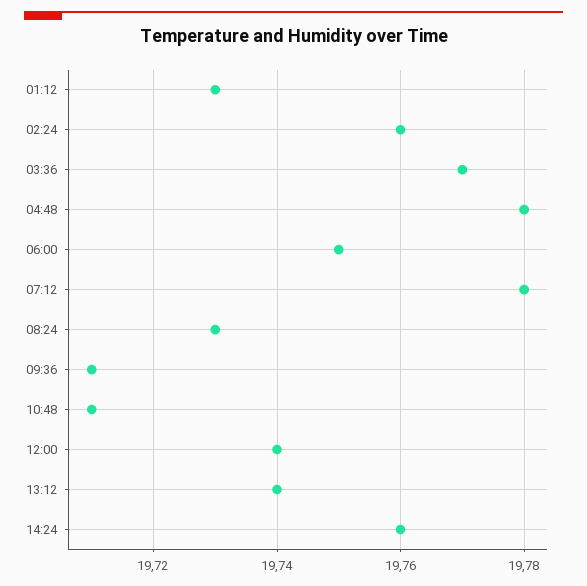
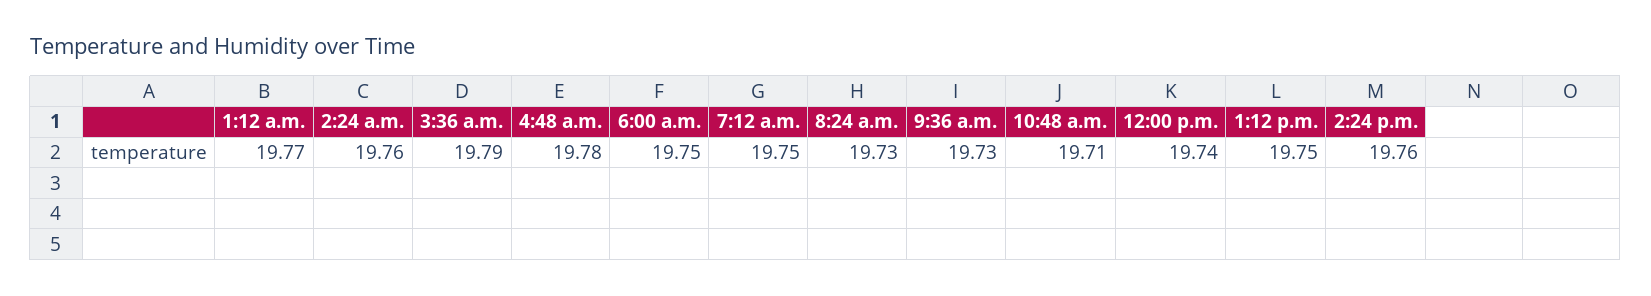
01:12: 19.73 -> 19.77
03:36: 19.77 -> 19.79
07:12: 19.78 -> 19.75
09:36: 19.71 -> 19.73
13:12: 19.74 -> 19.75

